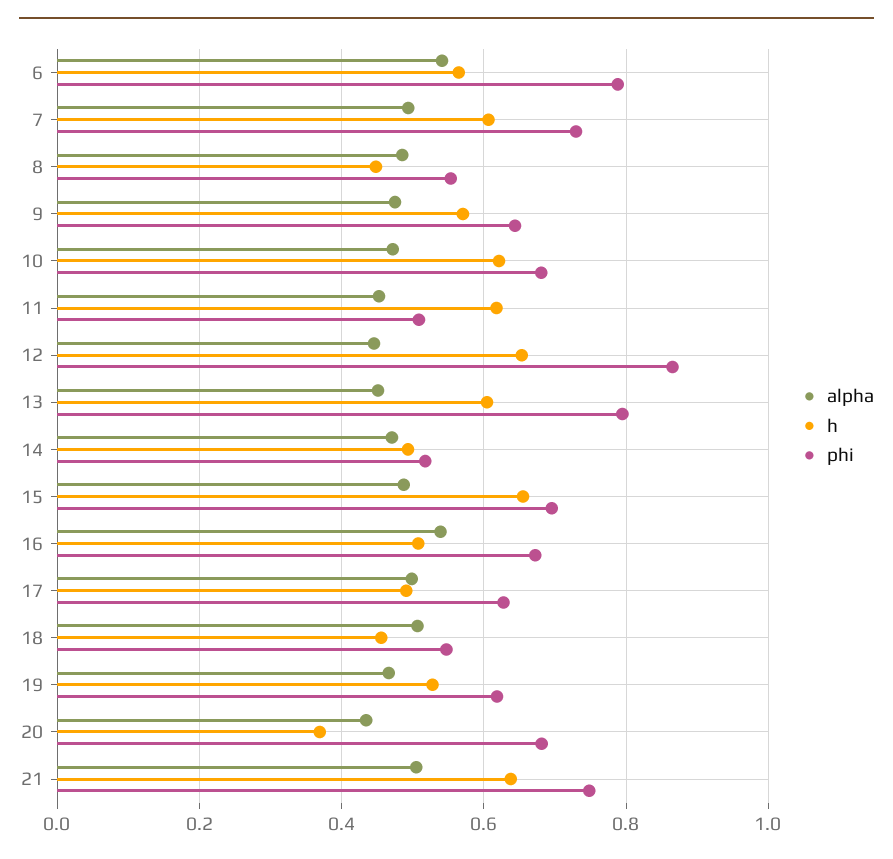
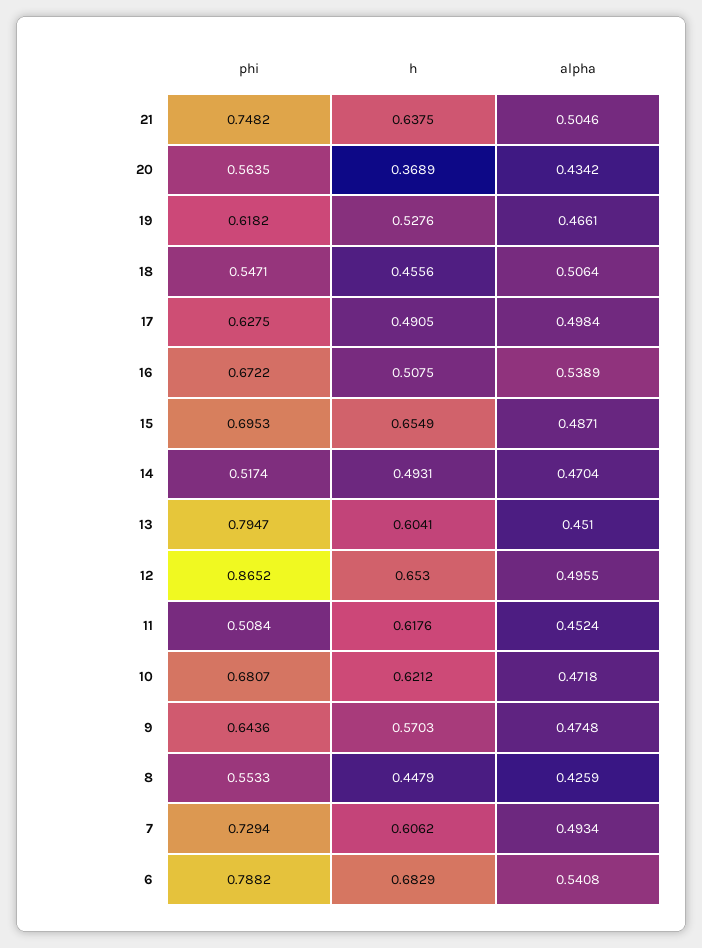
h, 6: 0.56 -> 0.6829
alpha, 8: 0.48 -> 0.4259
alpha, 12: 0.44 -> 0.4955
phi, 20: 0.68 -> 0.5635

